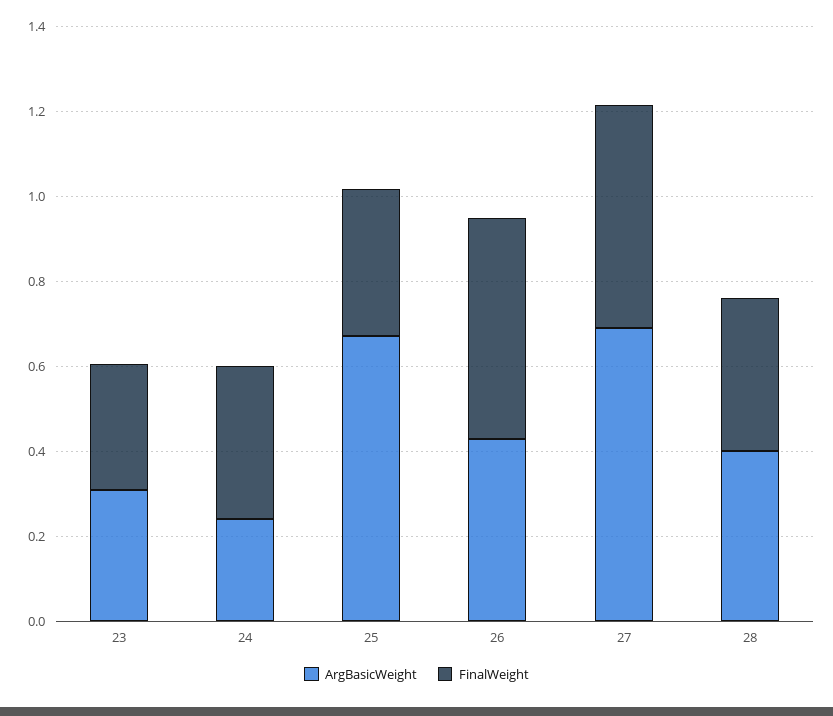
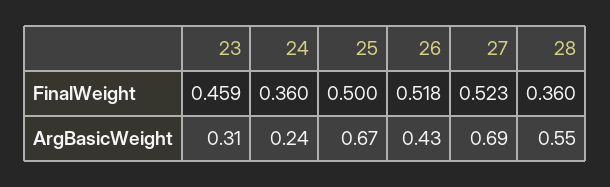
FinalWeight, 23: 0.3 -> 0.459
FinalWeight, 25: 0.35 -> 0.5
ArgBasicWeight, 28: 0.4 -> 0.55

